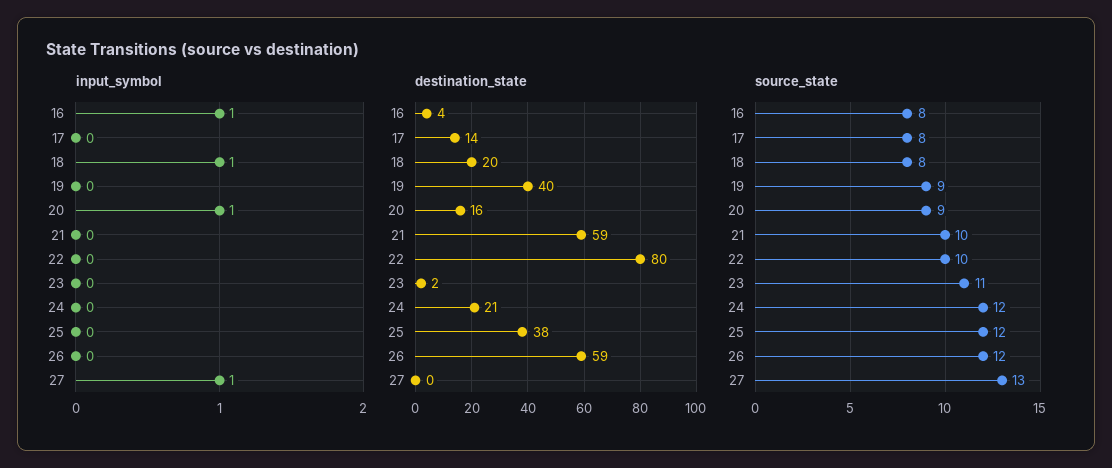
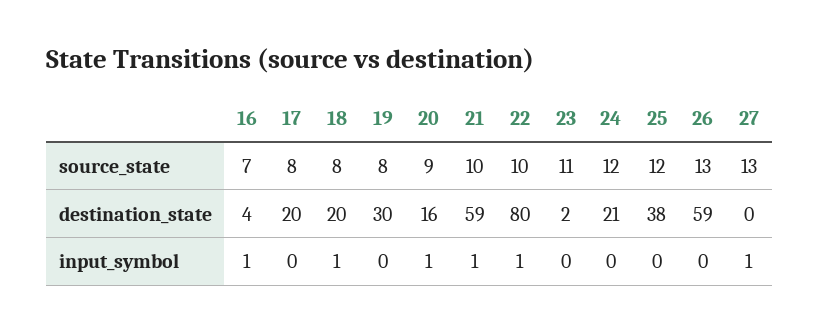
input_symbol, 21: 0 -> 1
input_symbol, 22: 0 -> 1
destination_state, 17: 14 -> 20
destination_state, 19: 40 -> 30
source_state, 16: 8 -> 7
source_state, 19: 9 -> 8
source_state, 26: 12 -> 13

